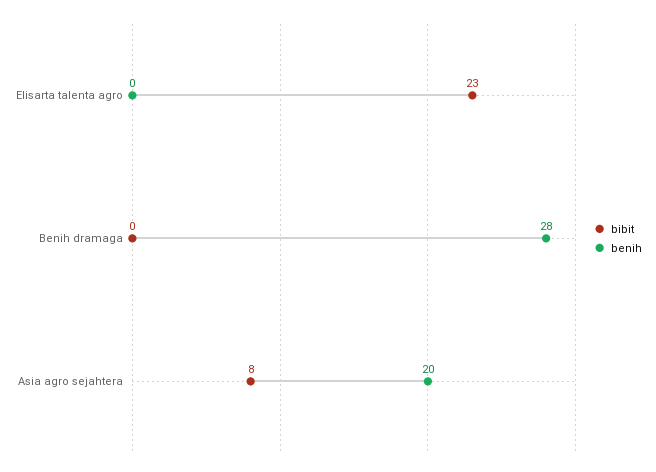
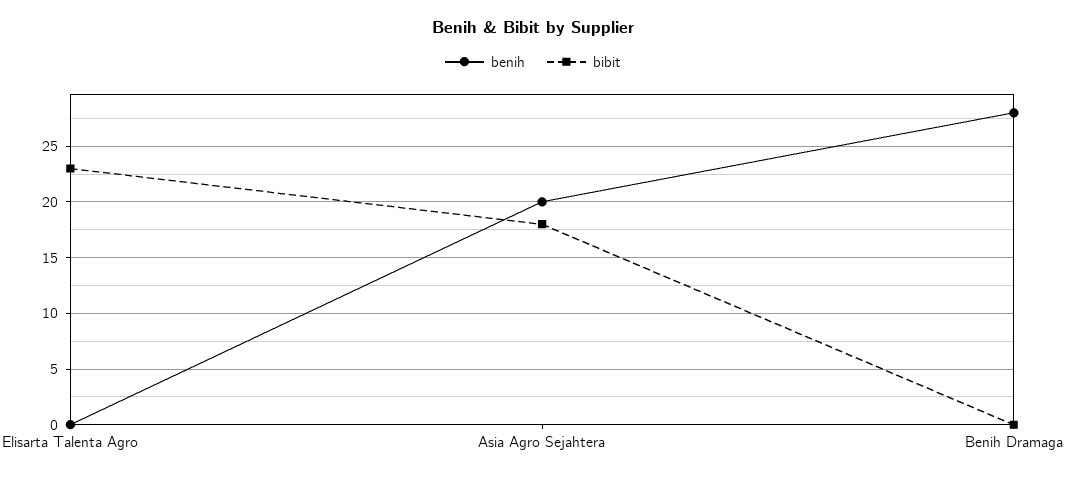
bibit, Asia agro sejahtera: 8 -> 18

